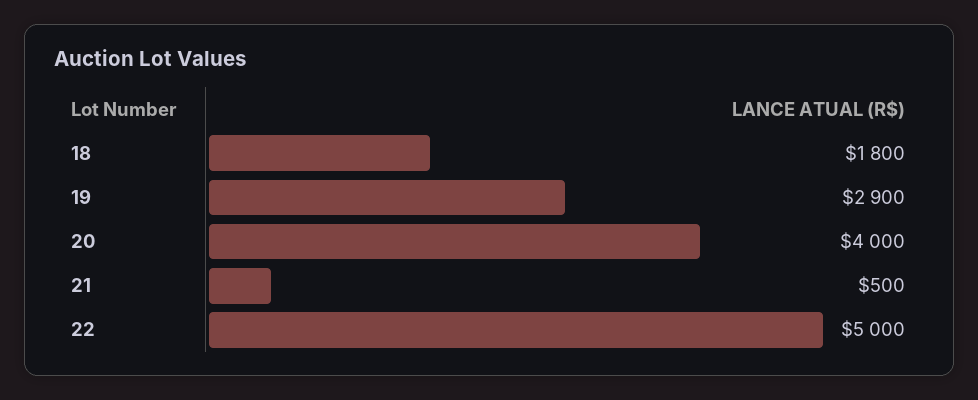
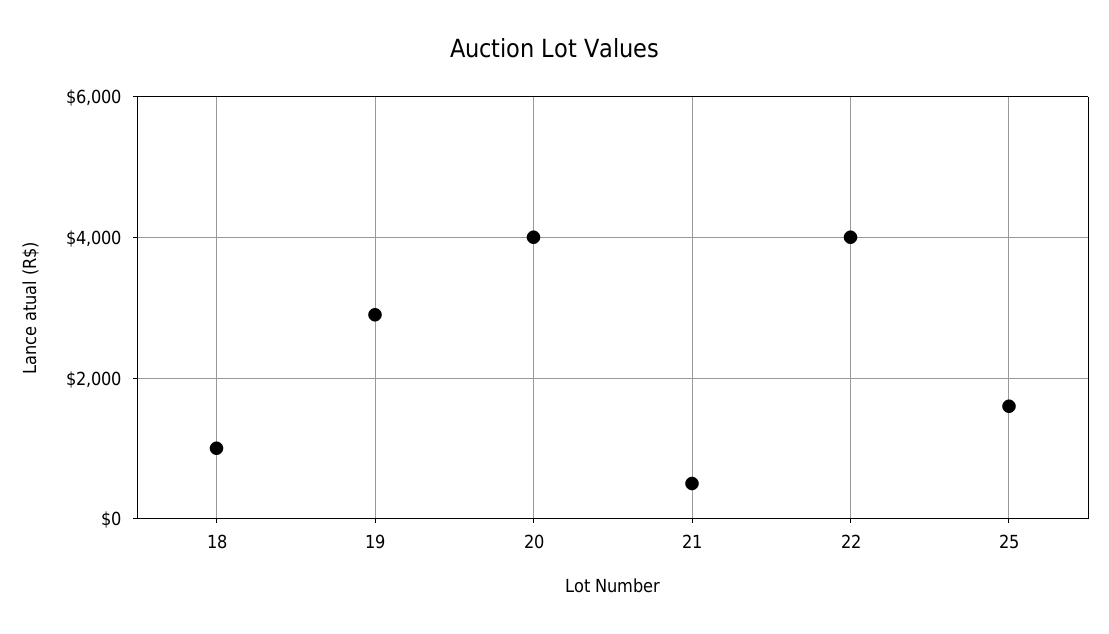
18: 1800 -> 1000
22: 5000 -> 4000
25: none -> 1600

